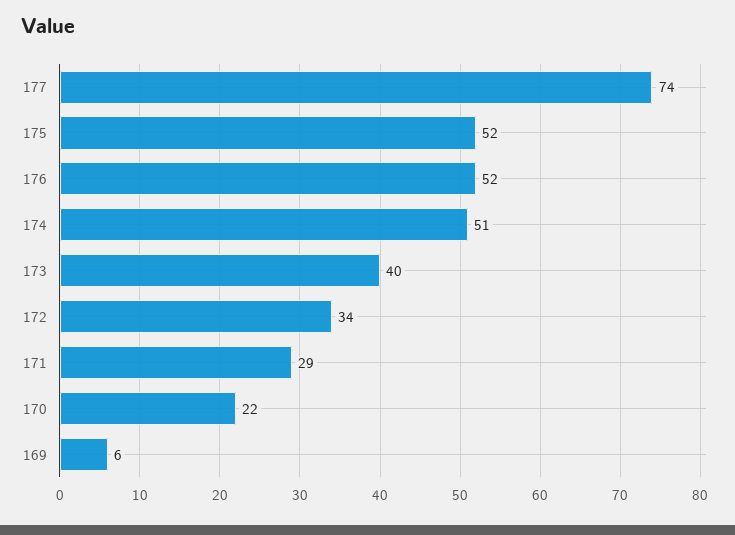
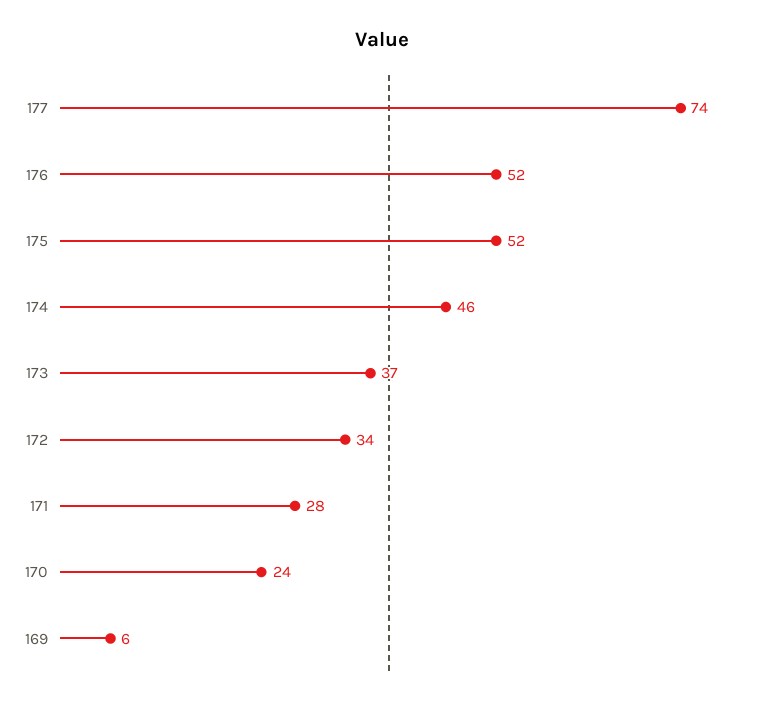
174: 51 -> 46
173: 40 -> 37
171: 29 -> 28
170: 22 -> 24

